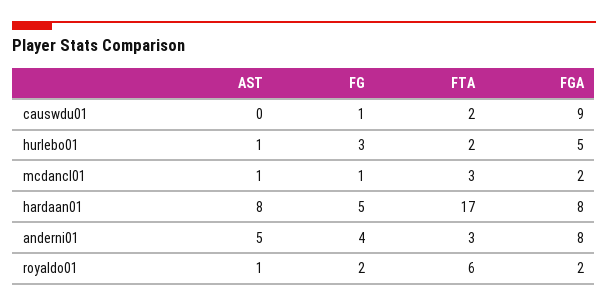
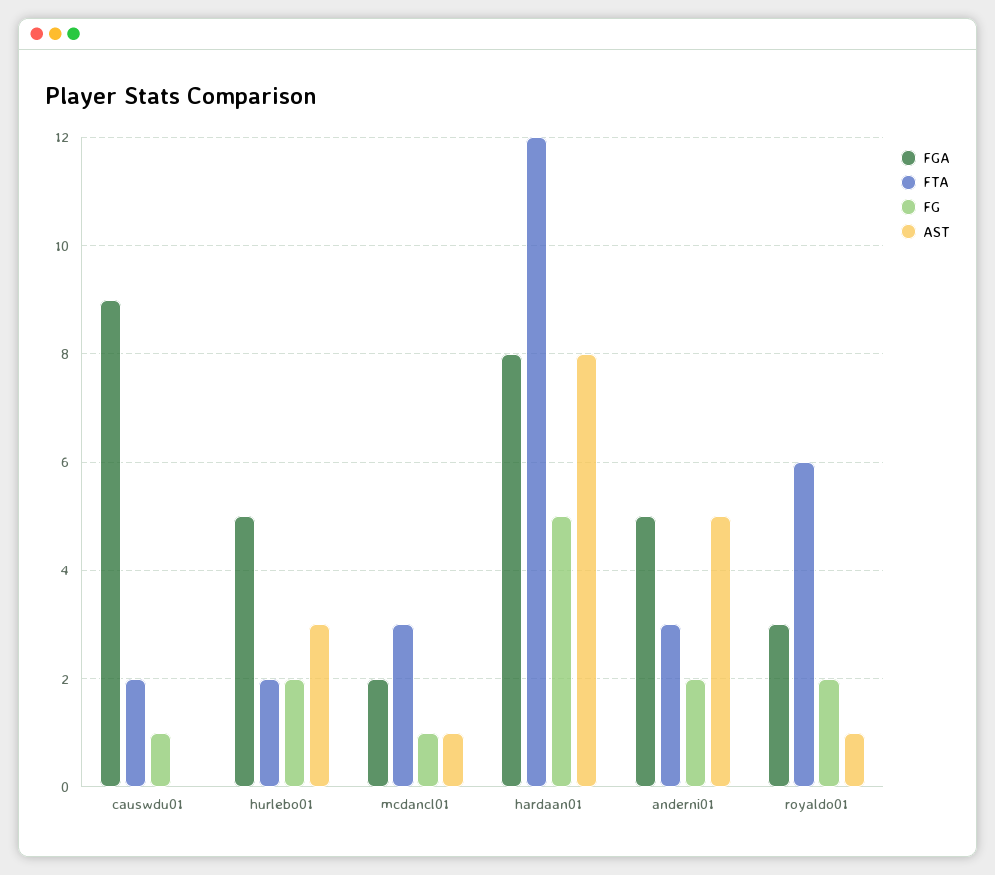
AST, hurlebo01: 1 -> 3
FG, hurlebo01: 3 -> 2
FTA, hardaan01: 17 -> 12
FG, anderni01: 4 -> 2
FGA, anderni01: 8 -> 5
FGA, royaldo01: 2 -> 3

